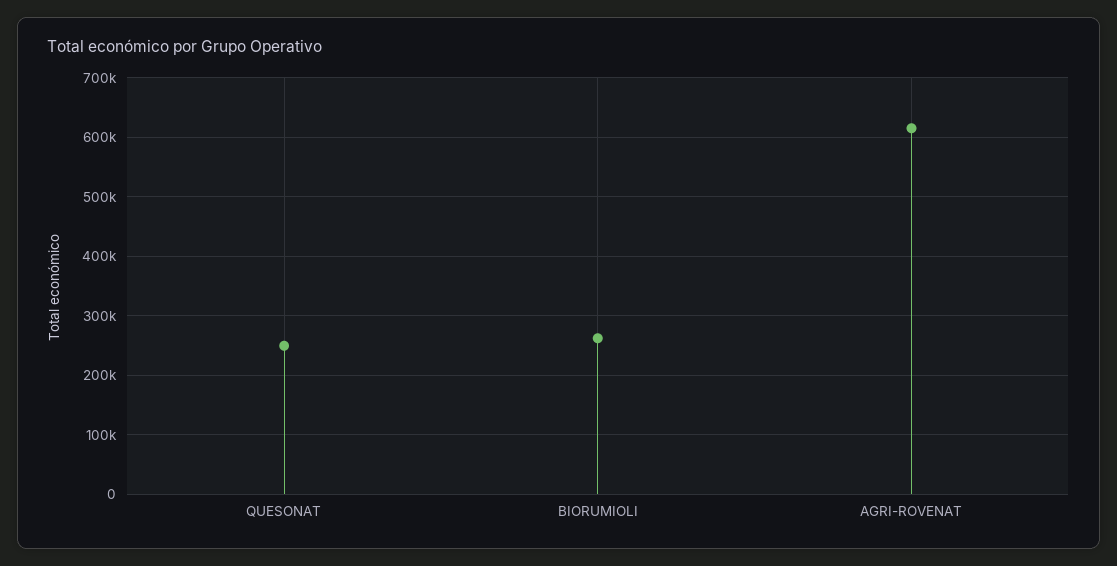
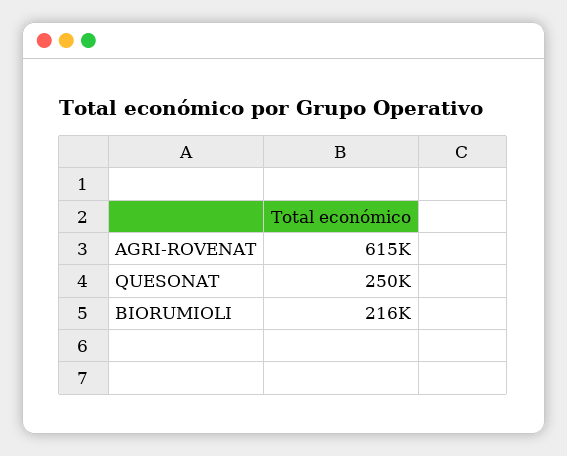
BIORUMIOLI: 260000 -> 216000

